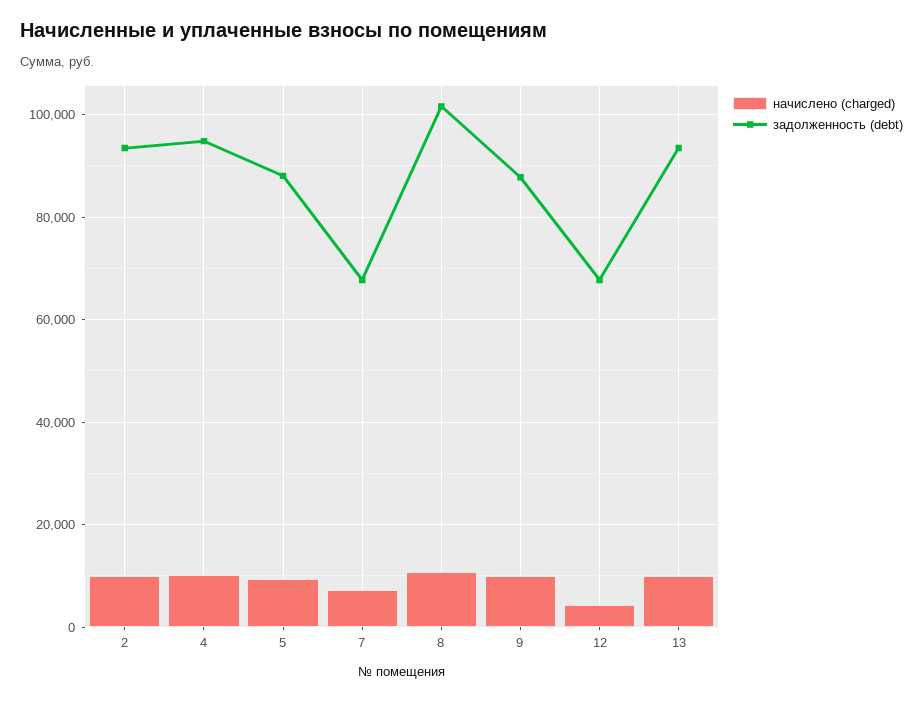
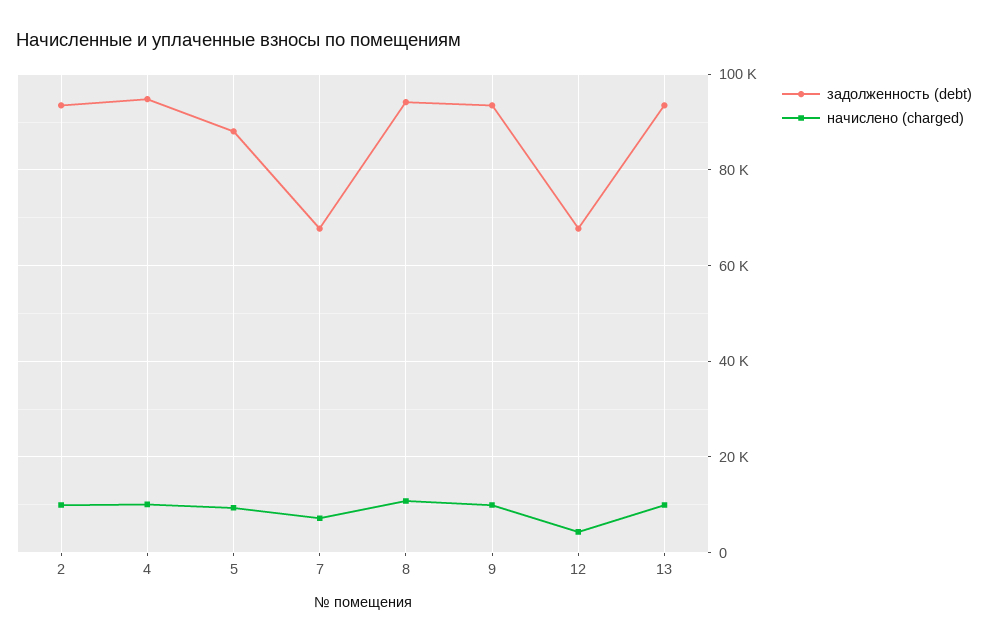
задолженность (debt), 8: 102000 -> 94000
задолженность (debt), 9: 88000 -> 94000

